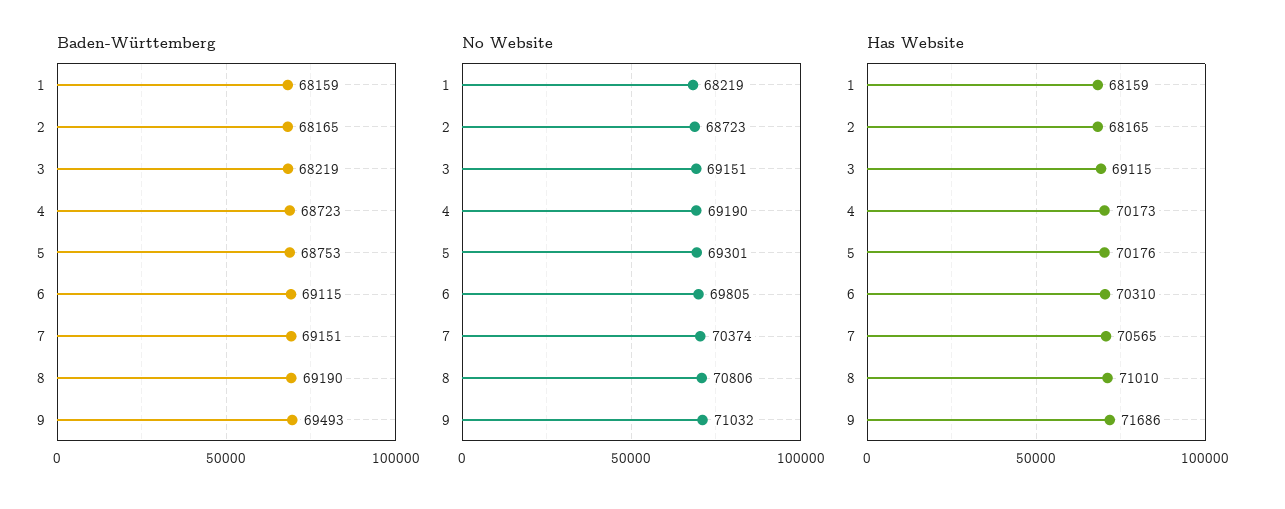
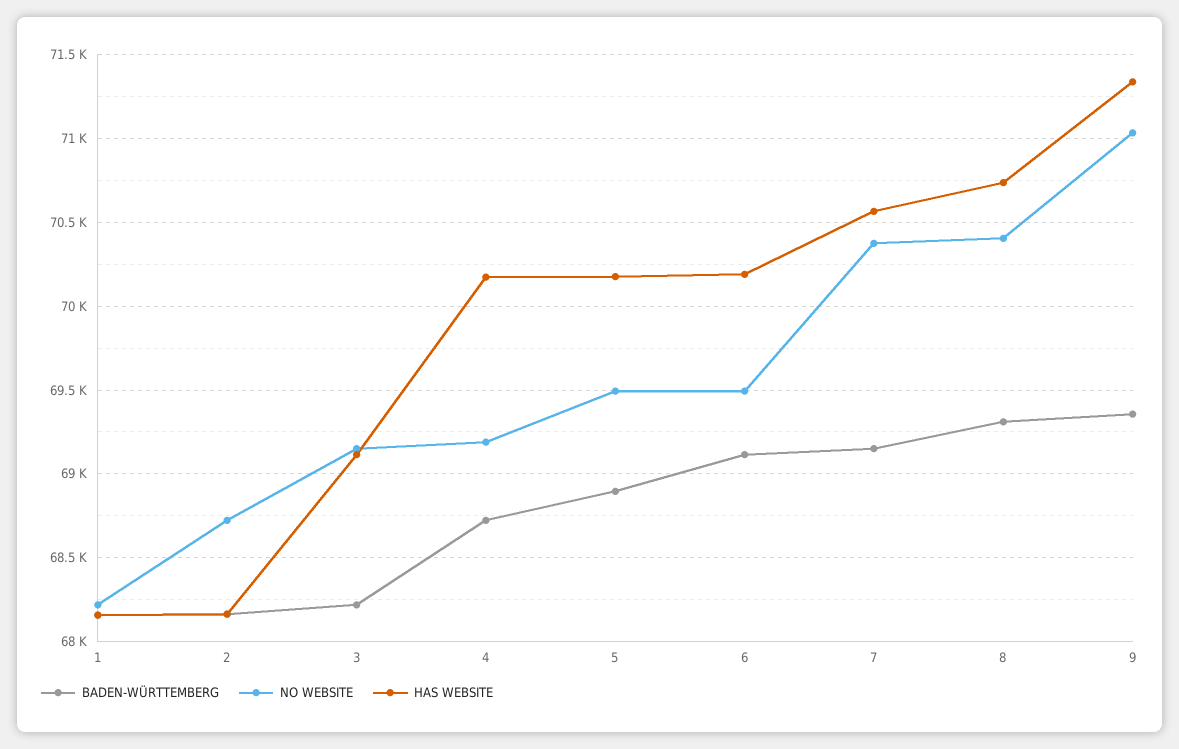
Baden-Württemberg, 5: 68753 -> 68900
Baden-Württemberg, 8: 69190 -> 69300
Baden-Württemberg, 9: 69493 -> 69350
No Website, 5: 69301 -> 69500
No Website, 6: 69805 -> 69500
No Website, 8: 70806 -> 70400
Has Website, 6: 70310 -> 70200
Has Website, 8: 71010 -> 70750
Has Website, 9: 71686 -> 71350

